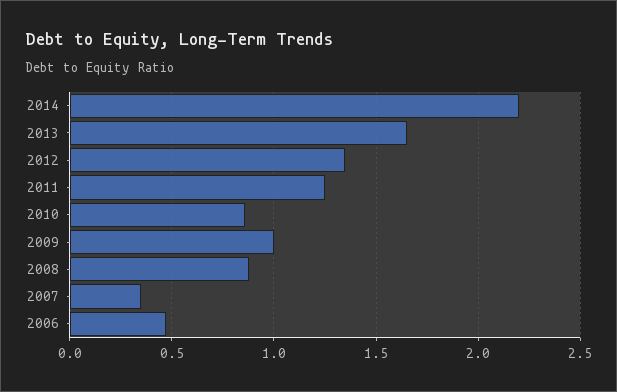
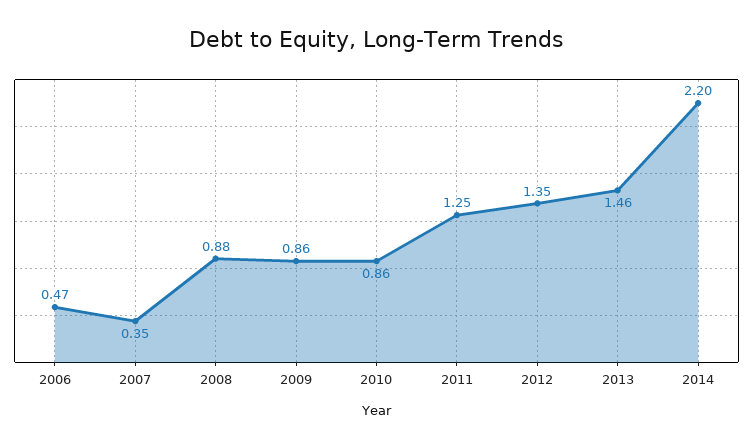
2013: 1.65 -> 1.46
2009: 1 -> 0.86

